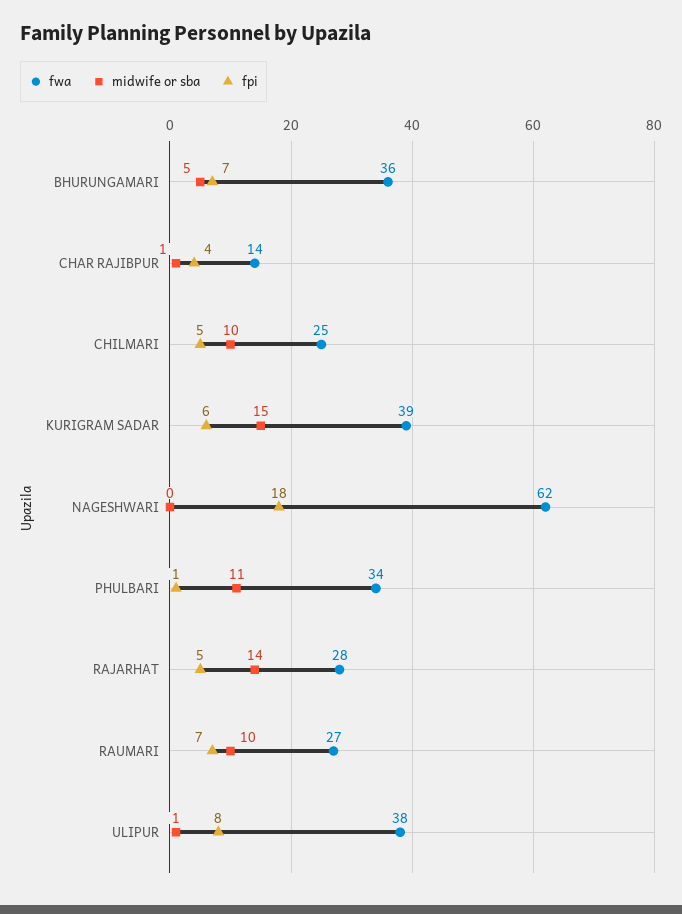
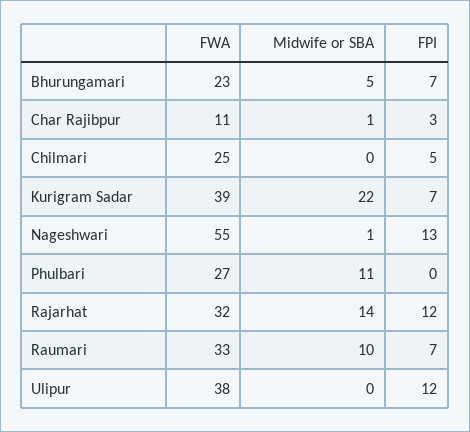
fwa, BHURUNGAMARI: 36 -> 23
fwa, CHAR RAJIBPUR: 14 -> 11
fpi, CHAR RAJIBPUR: 4 -> 3
midwife or sba, CHILMARI: 10 -> 0
midwife or sba, KURIGRAM SADAR: 15 -> 22
fpi, KURIGRAM SADAR: 6 -> 7
fwa, NAGESHWARI: 62 -> 55
midwife or sba, NAGESHWARI: 0 -> 1
fpi, NAGESHWARI: 18 -> 13
fwa, PHULBARI: 34 -> 27
fpi, PHULBARI: 1 -> 0
fwa, RAJARHAT: 28 -> 32
fpi, RAJARHAT: 5 -> 12
fwa, RAUMARI: 27 -> 33
midwife or sba, ULIPUR: 1 -> 0
fpi, ULIPUR: 8 -> 12

